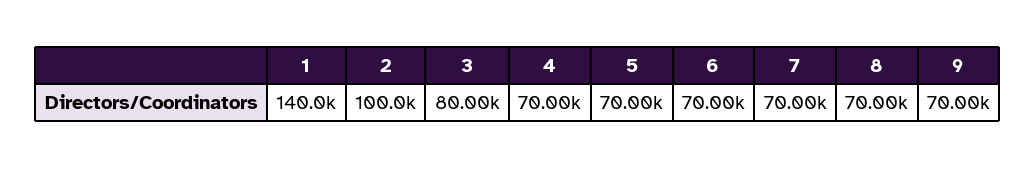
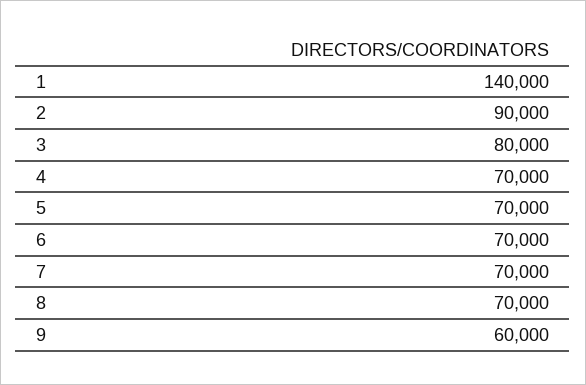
2: 100000 -> 90000
9: 70000 -> 60000

